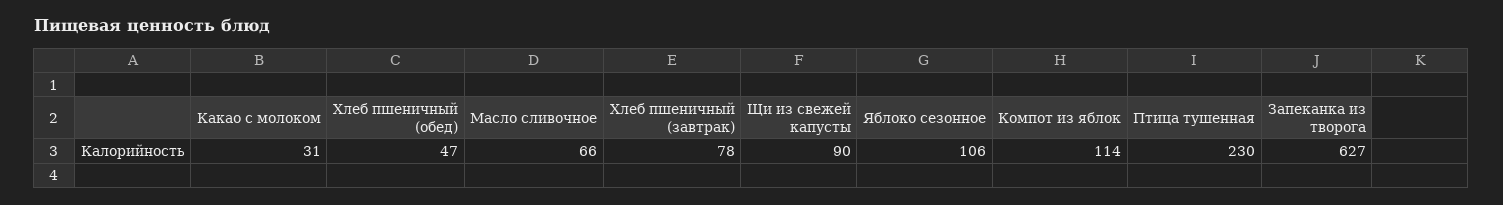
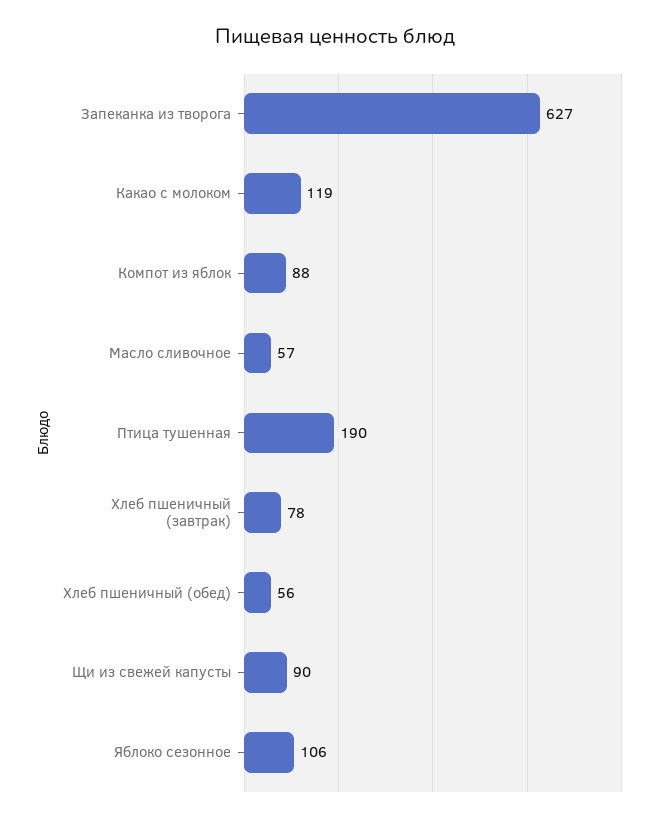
Какао с молоком: 31 -> 119
Хлеб пшеничный (обед): 47 -> 56
Масло сливочное: 66 -> 57
Компот из яблок: 114 -> 88
Птица тушенная: 230 -> 190

